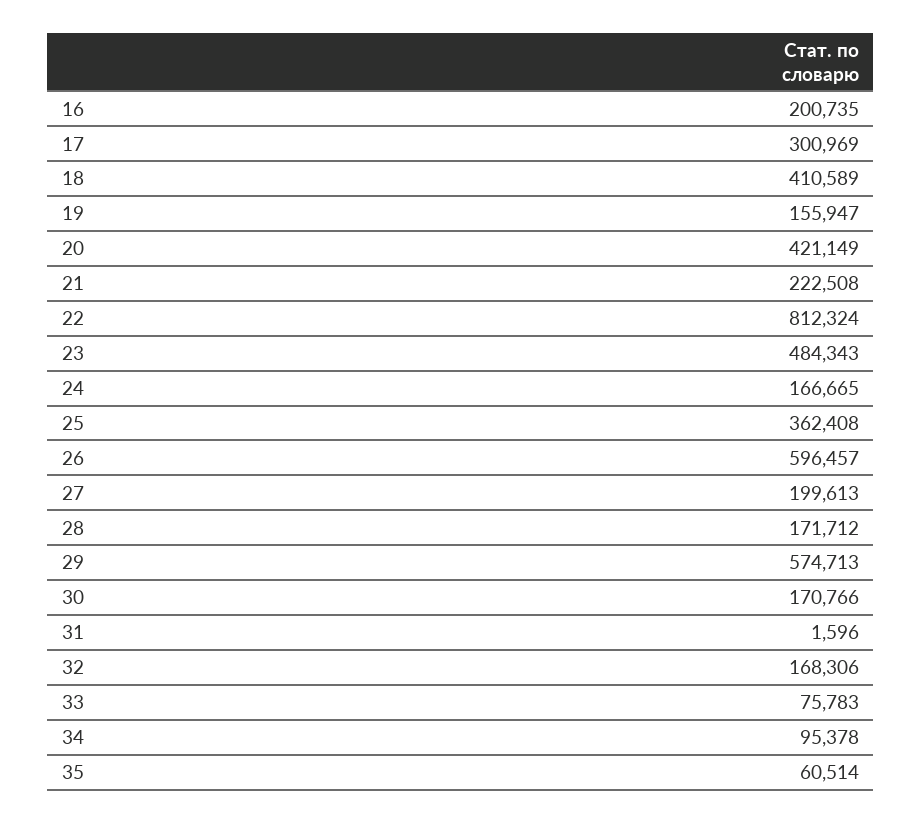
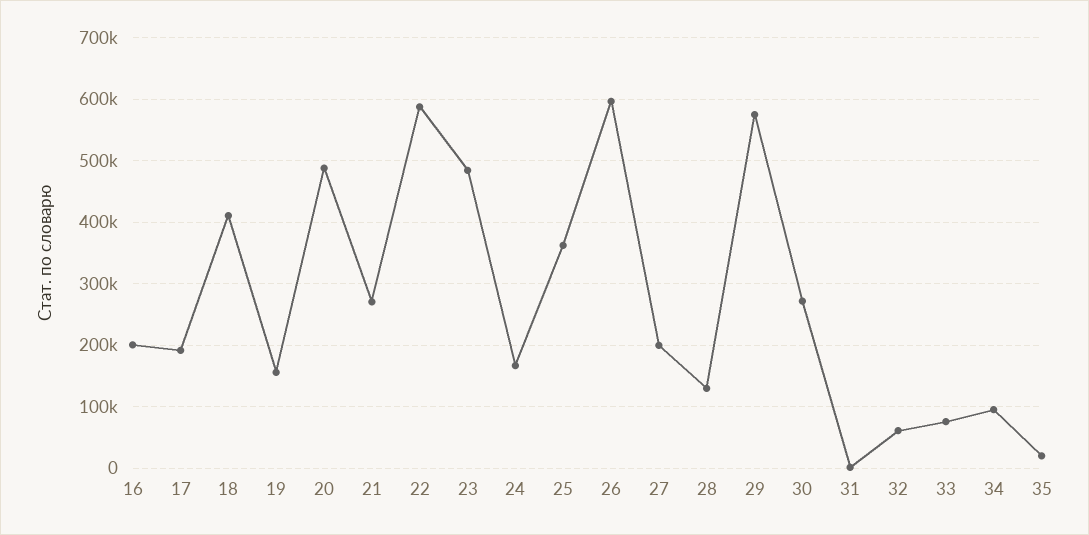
17: 300969 -> 190000
20: 421149 -> 490000
21: 222508 -> 270000
22: 812324 -> 590000
28: 171712 -> 130000
30: 170766 -> 270000
32: 168306 -> 60000
35: 60514 -> 20000

